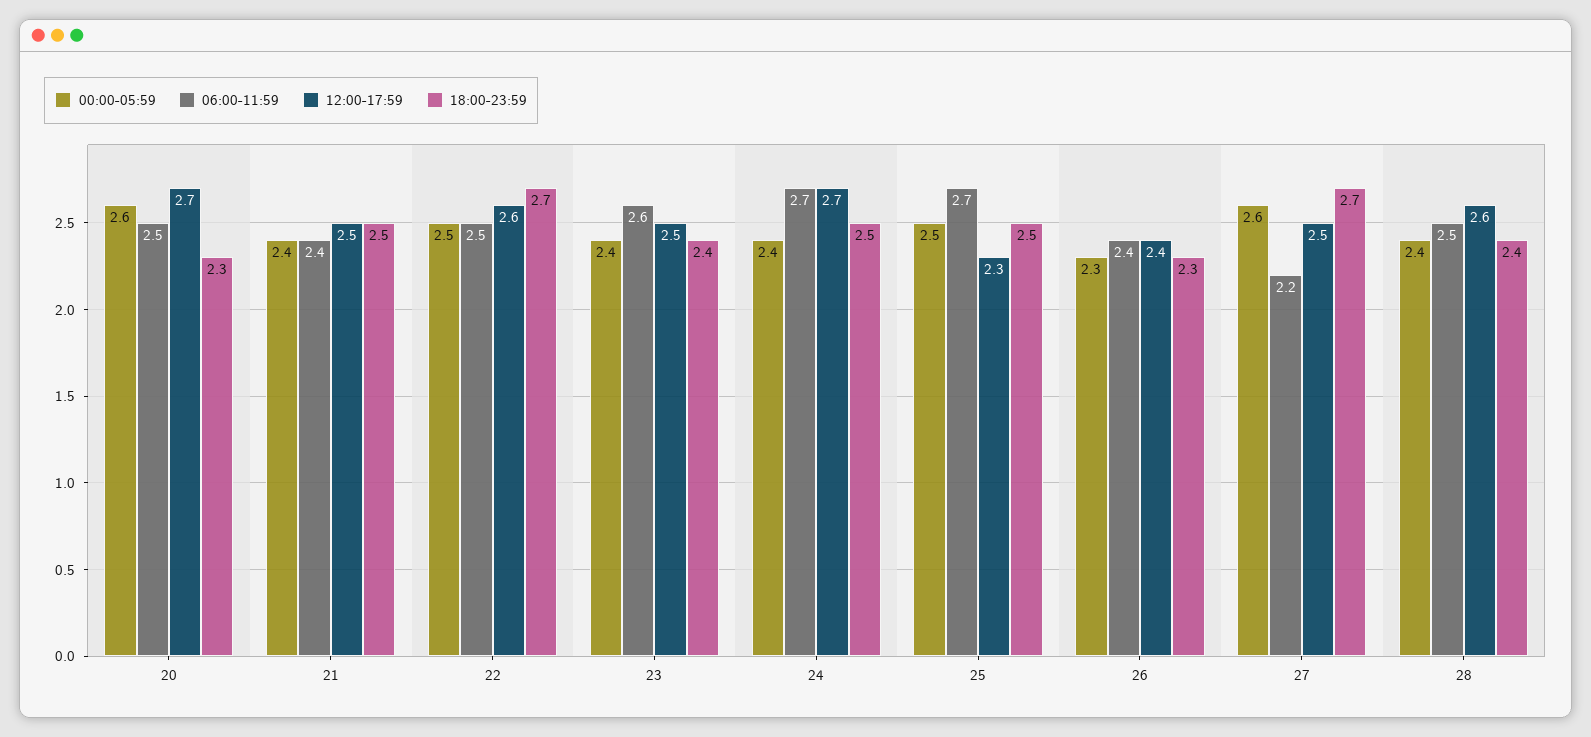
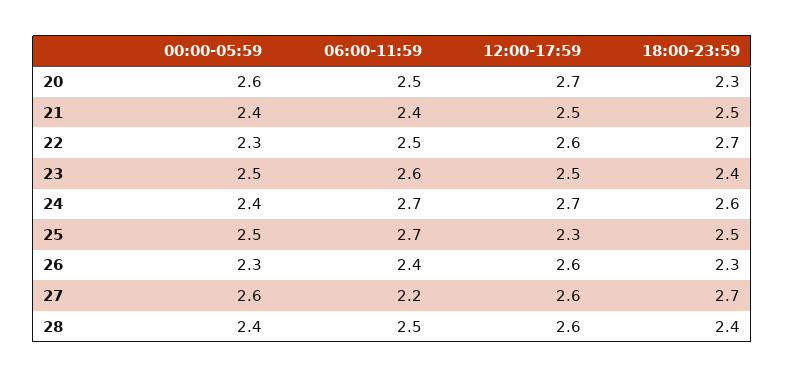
00:00-05:59, 22: 2.5 -> 2.3
00:00-05:59, 23: 2.4 -> 2.5
18:00-23:59, 24: 2.5 -> 2.6
12:00-17:59, 26: 2.4 -> 2.6
12:00-17:59, 27: 2.5 -> 2.6

